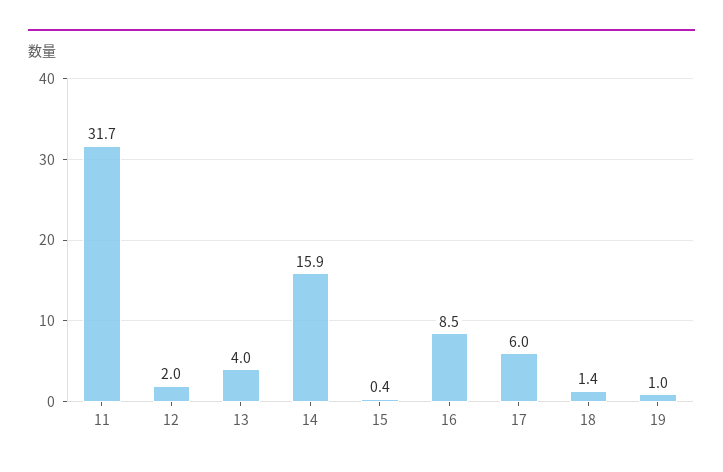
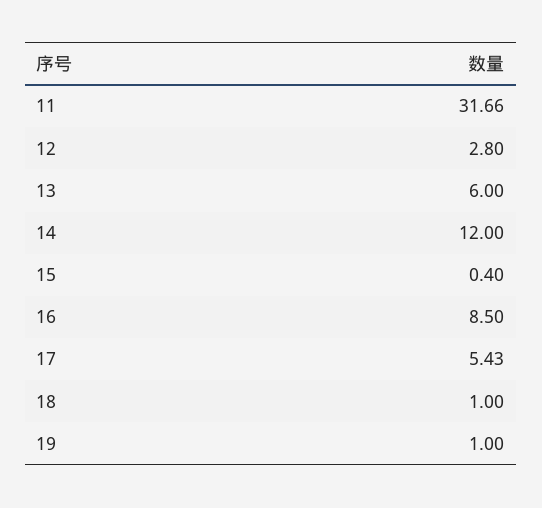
12: 2 -> 2.8
13: 4 -> 6
14: 15.9 -> 12
17: 6 -> 5.43
18: 1.4 -> 1

